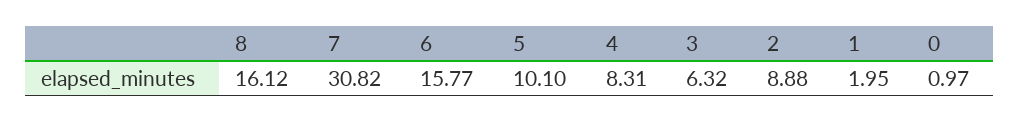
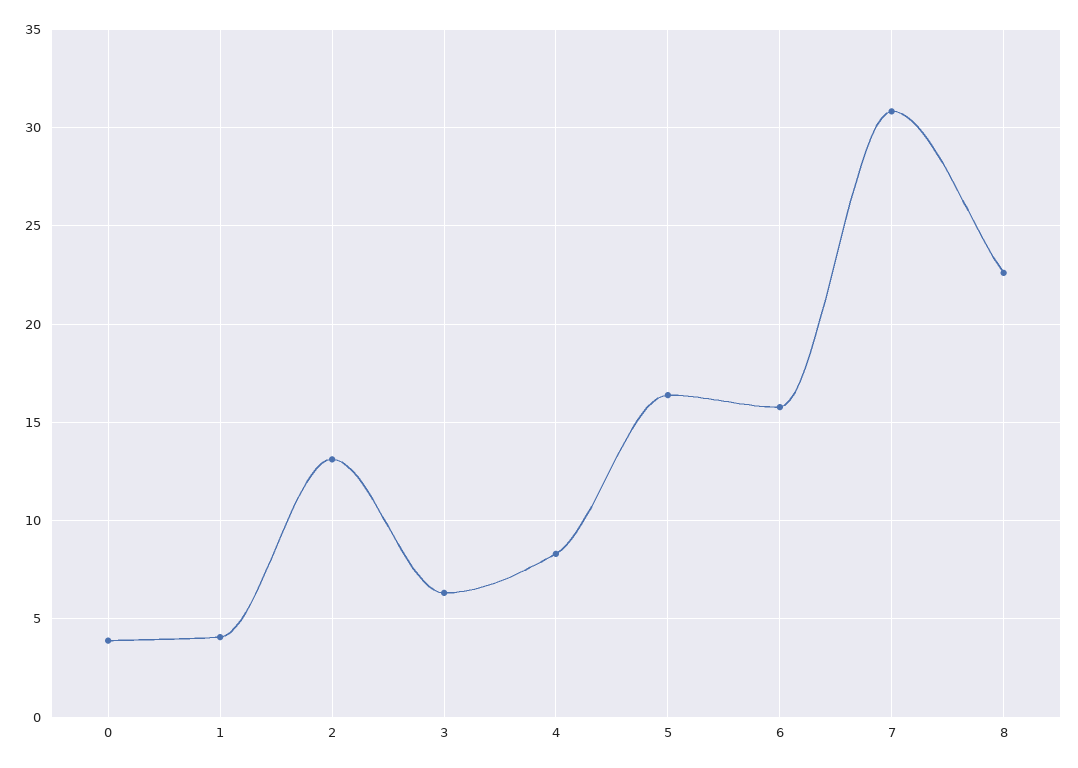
8: 16.12 -> 22.5
5: 10.1 -> 16.5
2: 8.88 -> 13
1: 1.95 -> 4
0: 0.97 -> 4

